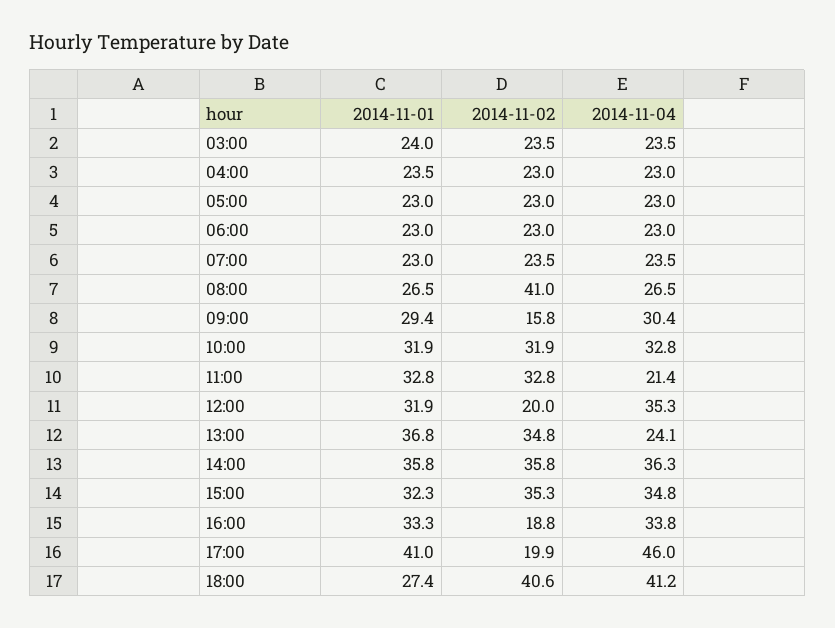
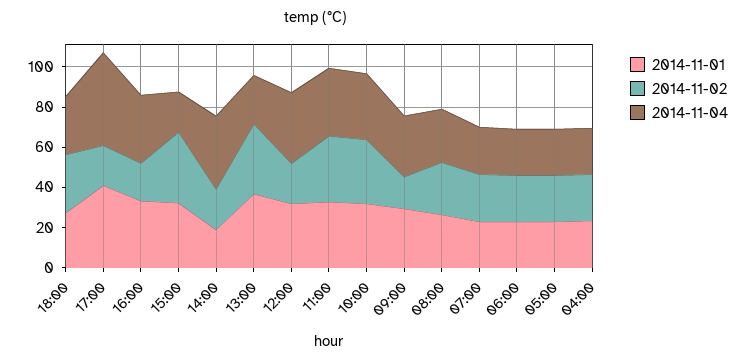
2014-11-01, 03:00: 24 -> none
2014-11-02, 03:00: 23.5 -> none
2014-11-04, 03:00: 23.5 -> none
2014-11-02, 08:00: 41 -> 25
2014-11-04, 11:00: 21.4 -> 35
2014-11-01, 14:00: 35.8 -> 20
2014-11-02, 14:00: 35.8 -> 20
2014-11-04, 15:00: 34.8 -> 20
2014-11-02, 18:00: 40.6 -> 30
2014-11-04, 18:00: 41.2 -> 30

